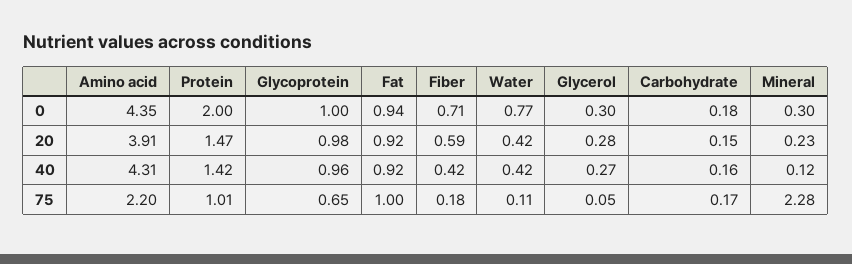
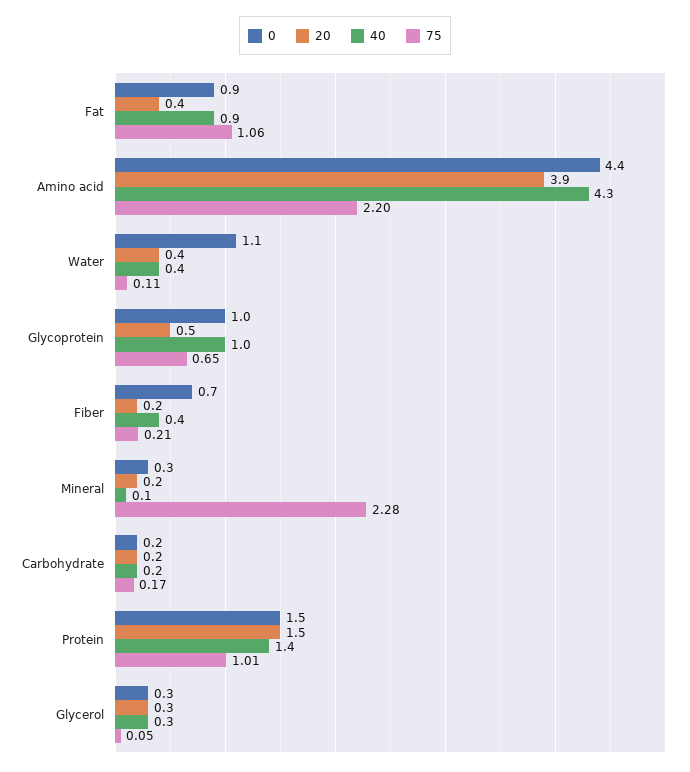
0, Protein: 2 -> 1.5
0, Water: 0.77 -> 1.1
20, Glycoprotein: 0.98 -> 0.5
20, Fat: 0.92 -> 0.4
20, Fiber: 0.59 -> 0.2
75, Fat: 1 -> 1.06
75, Fiber: 0.18 -> 0.21

